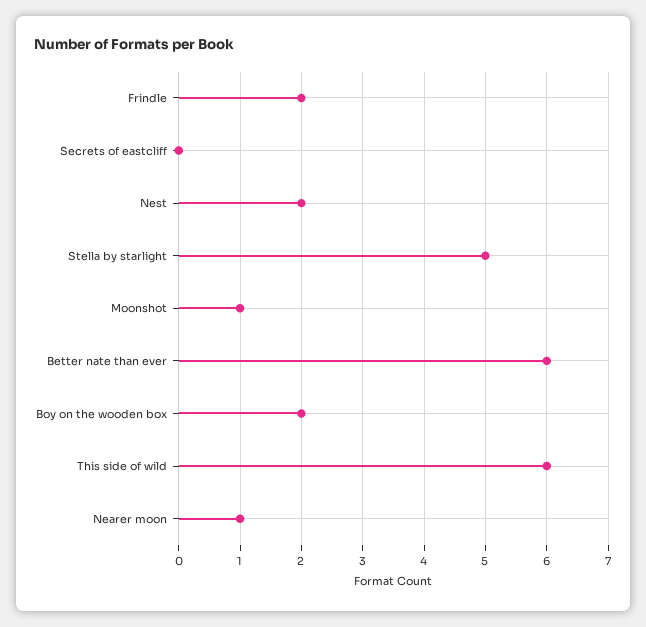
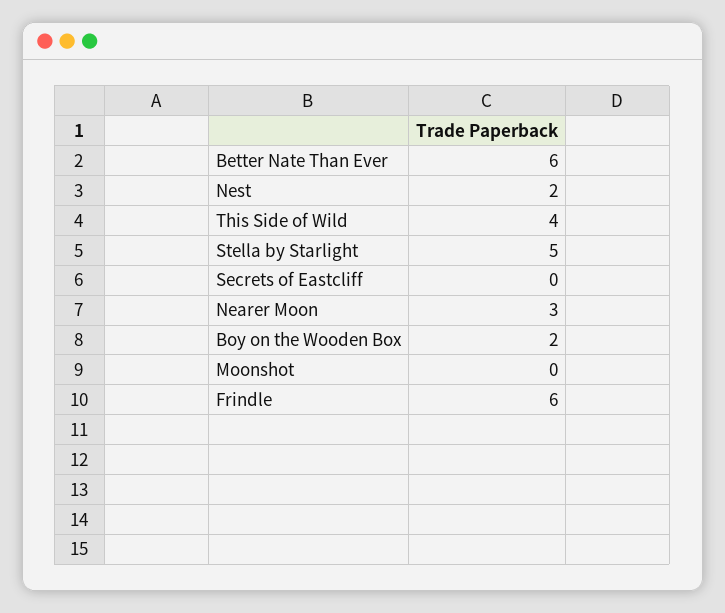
Frindle: 2 -> 6
Moonshot: 1 -> 0
This side of wild: 6 -> 4
Nearer moon: 1 -> 3

